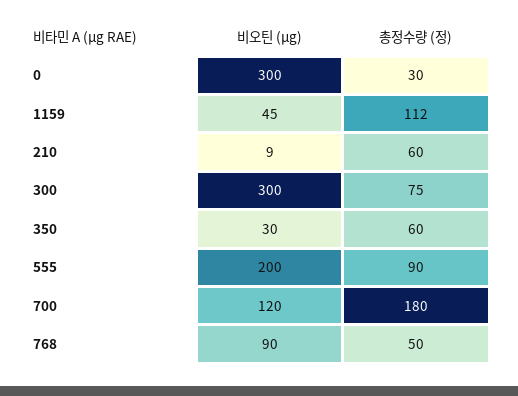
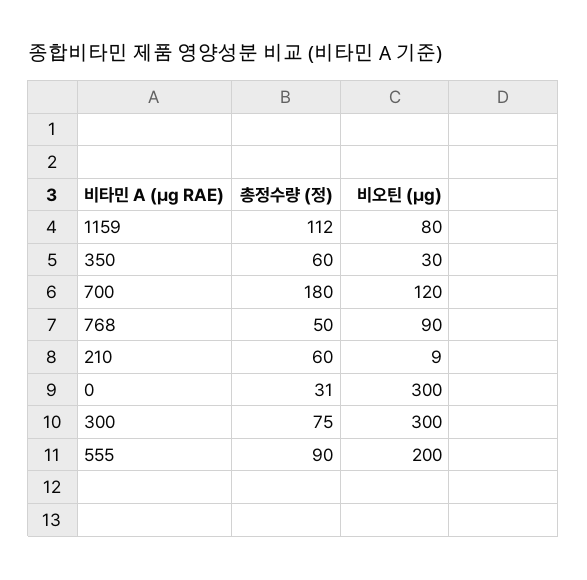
총정수량 (정), 0: 30 -> 31
비오틴 (µg), 1159: 45 -> 80

